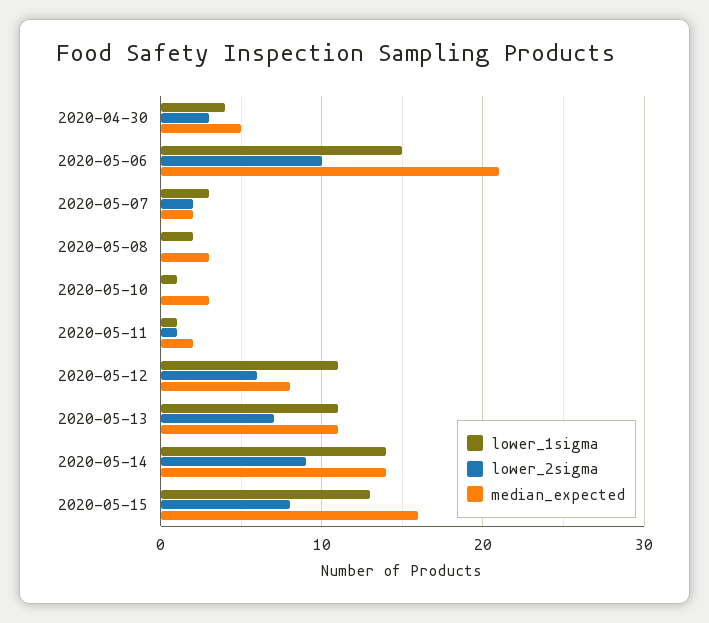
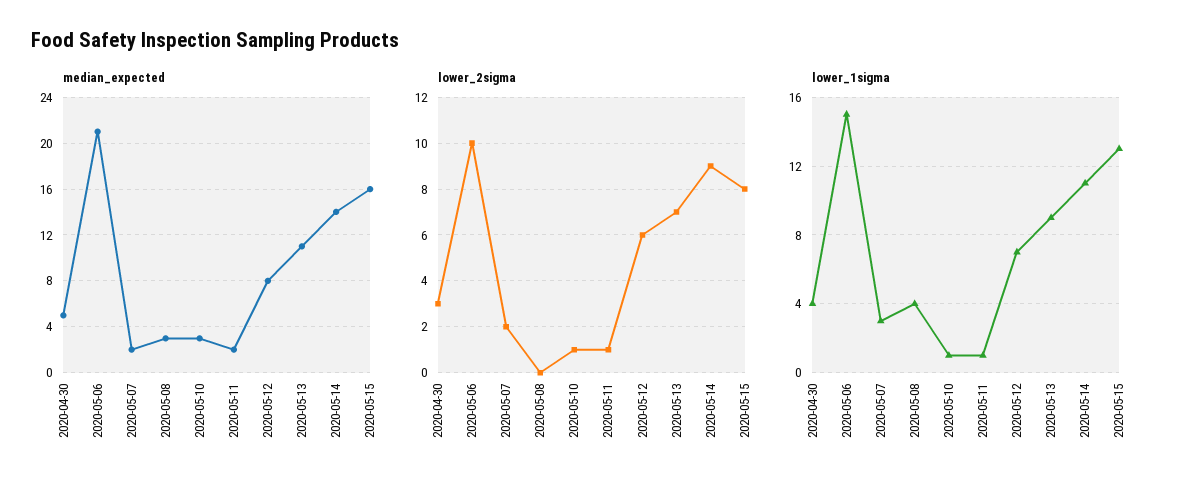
lower_1sigma, 2020-05-08: 2 -> 4
lower_2sigma, 2020-05-10: 0 -> 1
lower_1sigma, 2020-05-12: 11 -> 7
lower_1sigma, 2020-05-13: 11 -> 9
lower_1sigma, 2020-05-14: 14 -> 11

